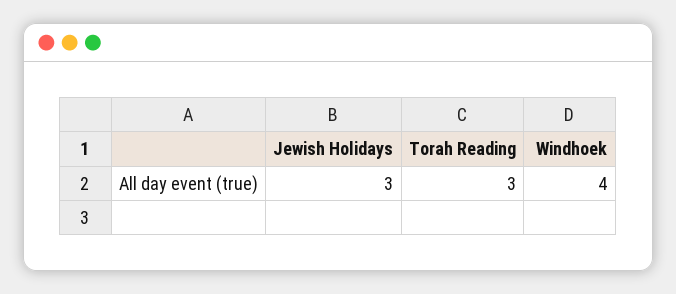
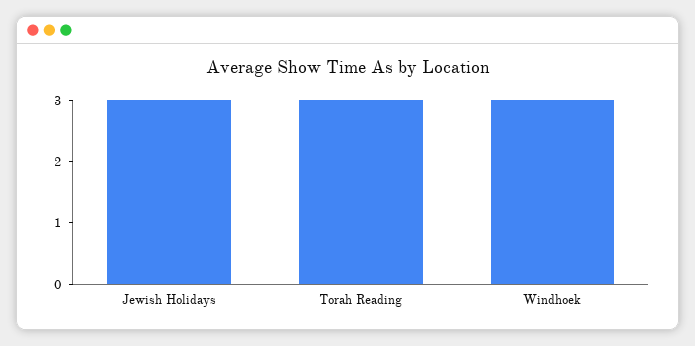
Windhoek: 4 -> 3

